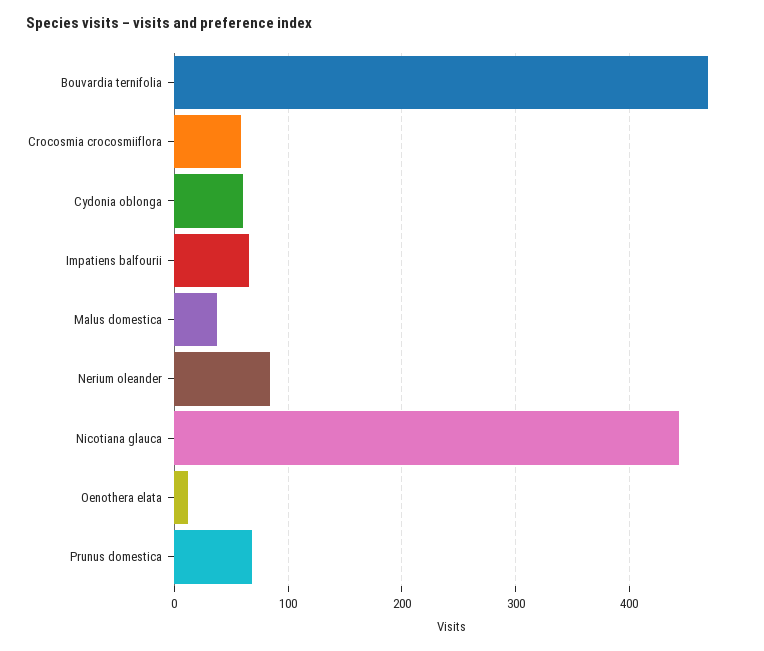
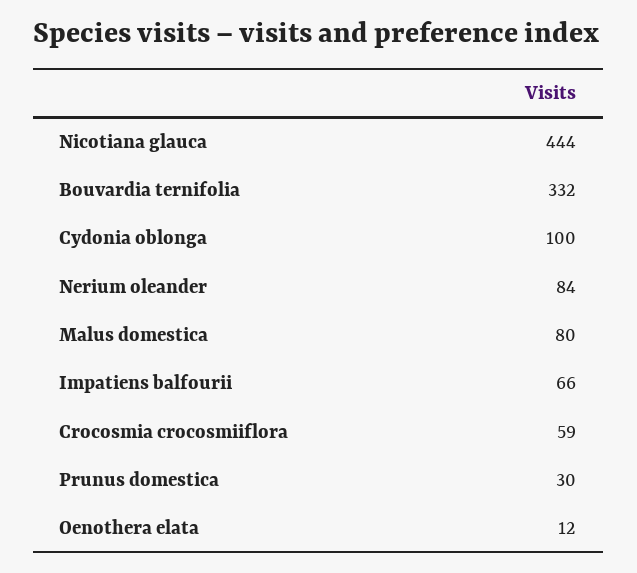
Bouvardia ternifolia: 470 -> 332
Cydonia oblonga: 60 -> 100
Malus domestica: 40 -> 80
Prunus domestica: 70 -> 30

